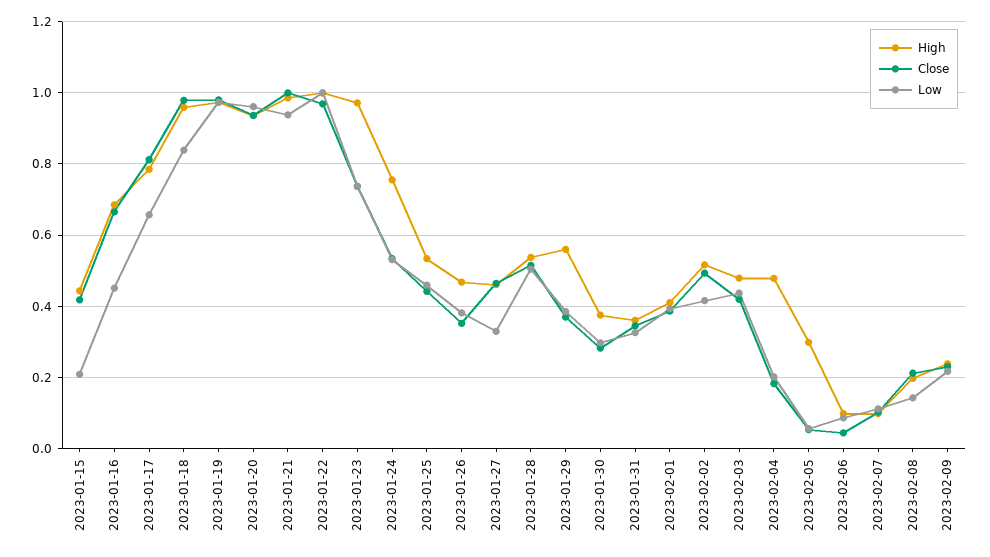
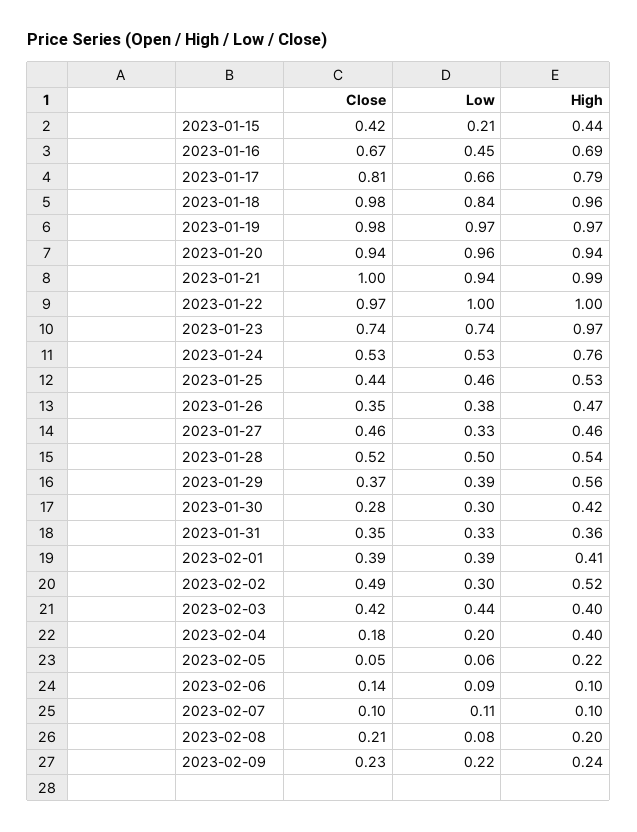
High, 2023-01-30: 0.38 -> 0.42
Low, 2023-02-02: 0.42 -> 0.3
High, 2023-02-03: 0.48 -> 0.4
High, 2023-02-04: 0.48 -> 0.4
High, 2023-02-05: 0.3 -> 0.22
Close, 2023-02-06: 0.04 -> 0.14
Low, 2023-02-08: 0.14 -> 0.08

